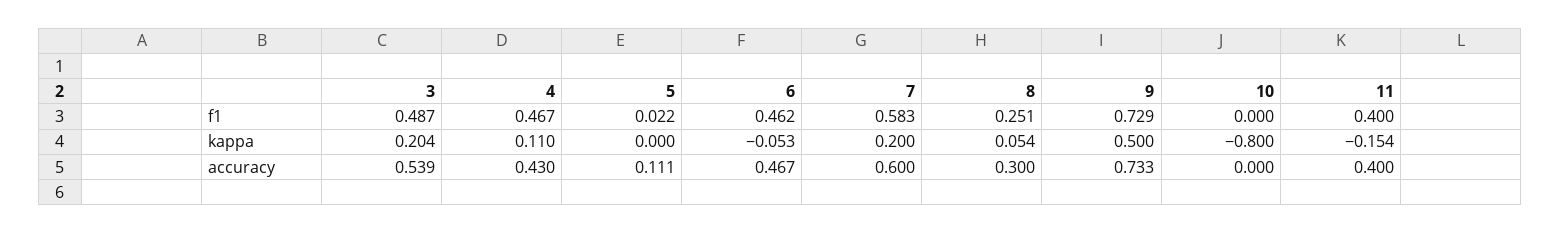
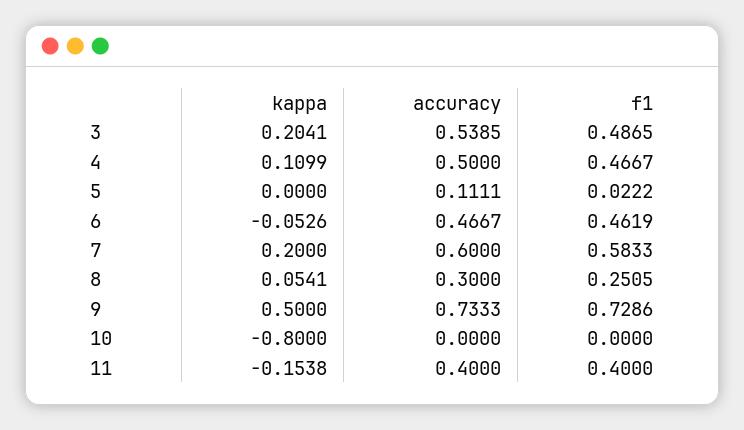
4, accuracy: 0.43 -> 0.5

